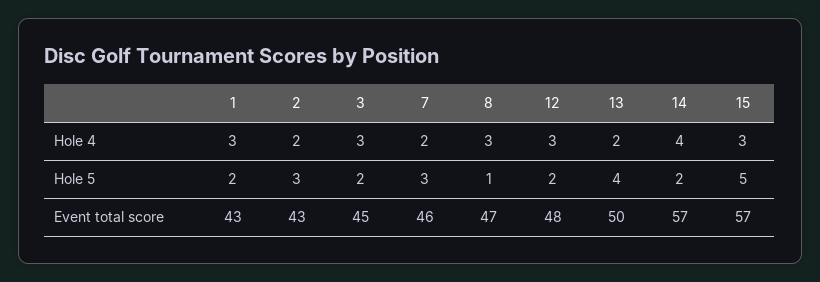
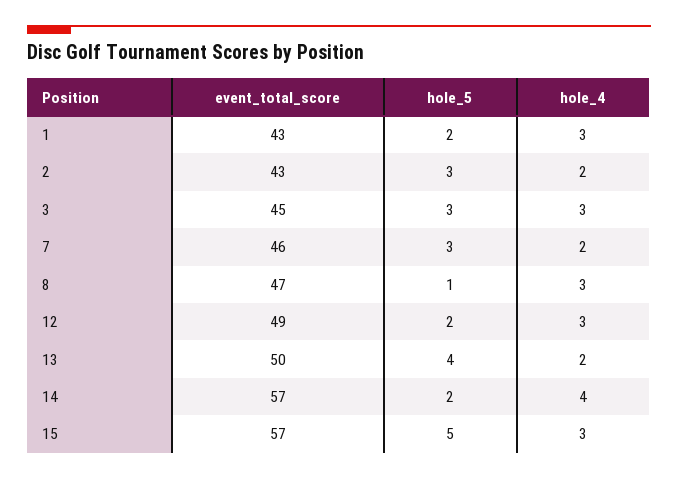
3, Hole 5: 2 -> 3
12, Event total score: 48 -> 49

